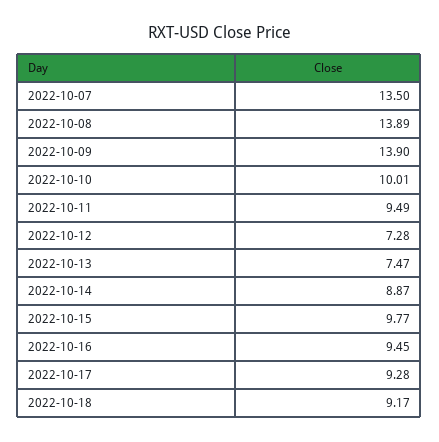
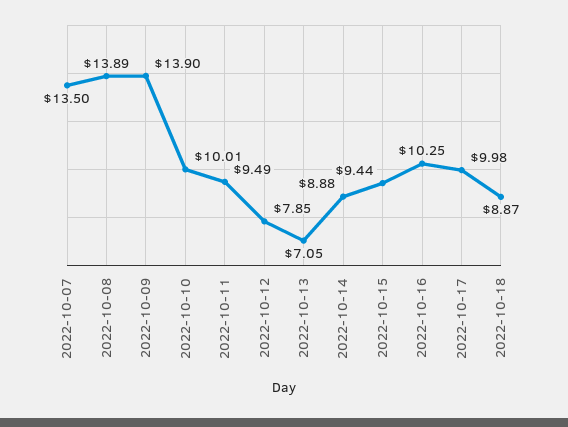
2022-10-12: 7.28 -> 7.85
2022-10-13: 7.47 -> 7.05
2022-10-14: 8.87 -> 8.88
2022-10-15: 9.77 -> 9.44
2022-10-16: 9.45 -> 10.25
2022-10-17: 9.28 -> 9.98
2022-10-18: 9.17 -> 8.87

